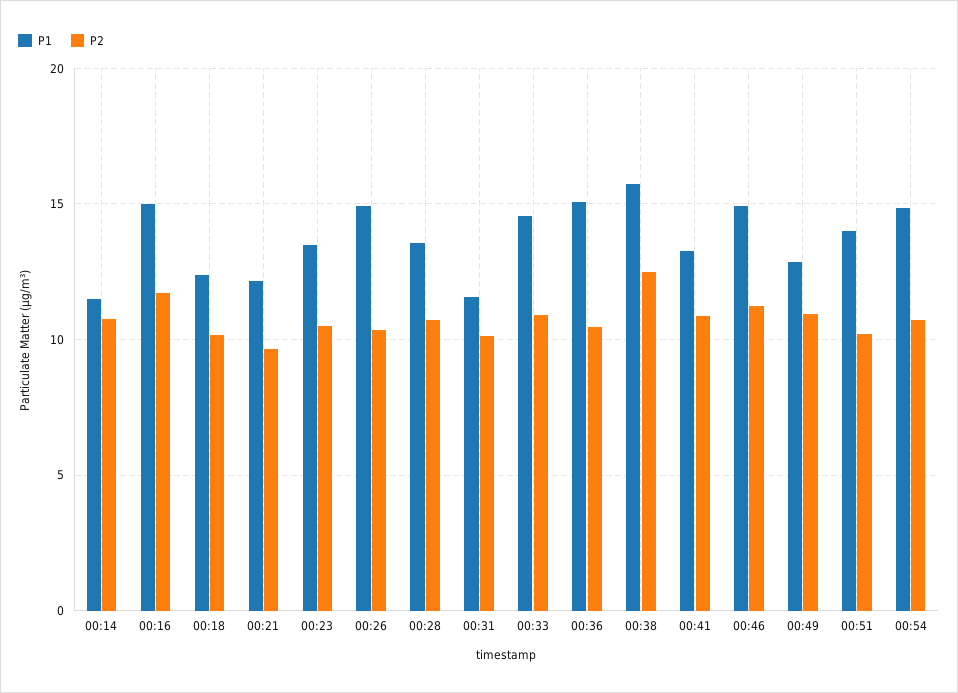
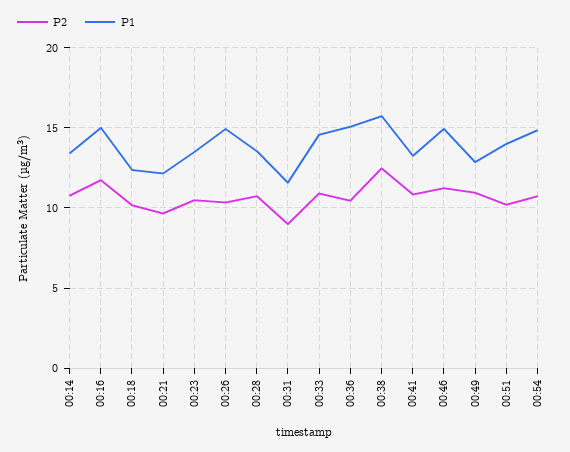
P1, 00:14: 11.5 -> 13.5
P2, 00:31: 10 -> 9

